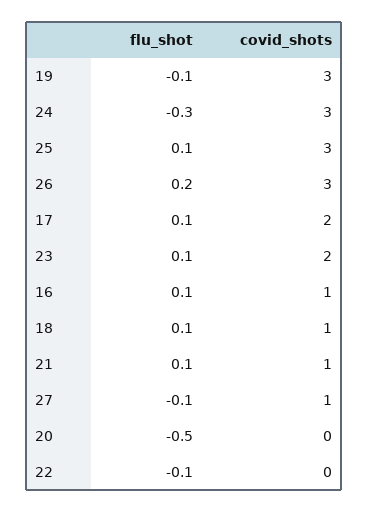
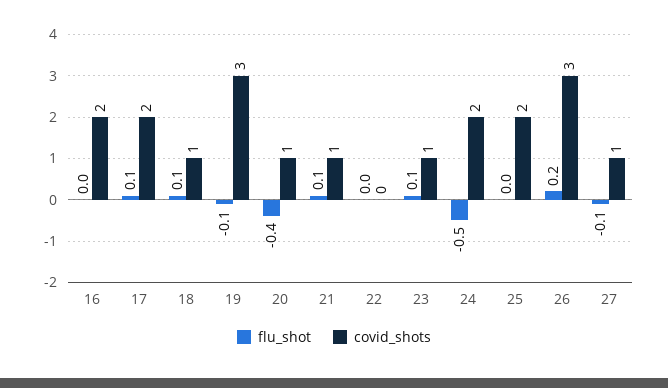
flu_shot, 24: -0.3 -> -0.5
covid_shots, 24: 3 -> 2
flu_shot, 25: 0.1 -> 0
covid_shots, 25: 3 -> 2
covid_shots, 23: 2 -> 1
flu_shot, 16: 0.1 -> 0
covid_shots, 16: 1 -> 2
flu_shot, 20: -0.5 -> -0.4
covid_shots, 20: 0 -> 1
flu_shot, 22: -0.1 -> 0

